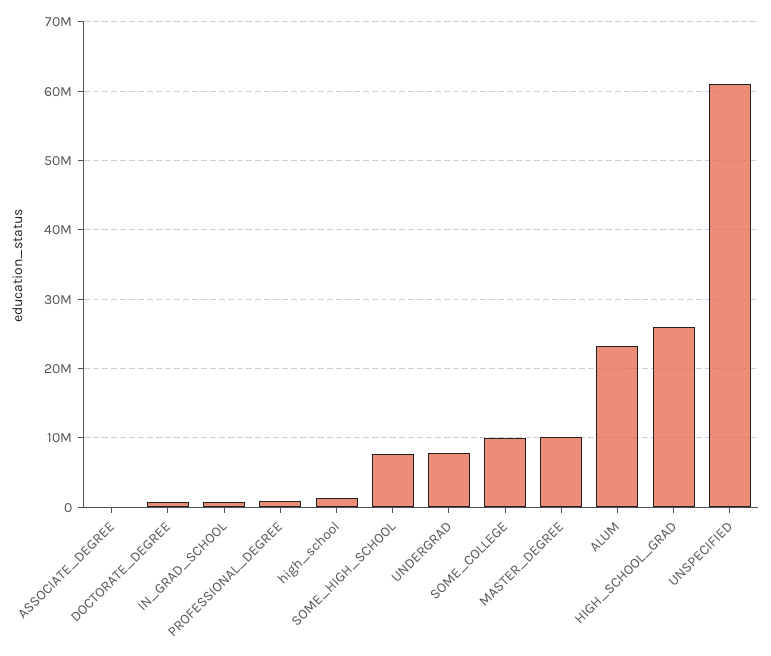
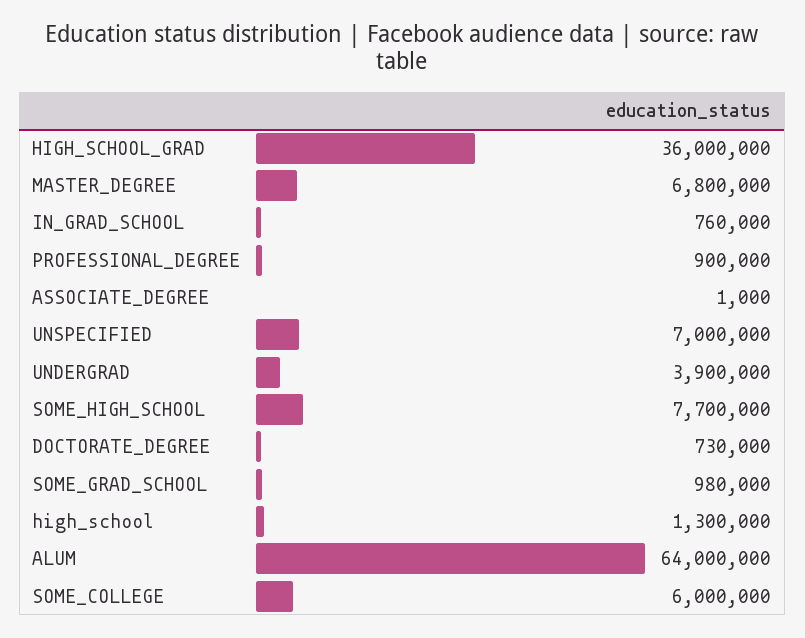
UNDERGRAD: 8000000 -> 3900000
SOME_COLLEGE: 10000000 -> 6000000
MASTER_DEGREE: 10000000 -> 6800000
ALUM: 23000000 -> 64000000
HIGH_SCHOOL_GRAD: 26000000 -> 36000000
UNSPECIFIED: 61000000 -> 7000000
SOME_GRAD_SCHOOL: none -> 980000

